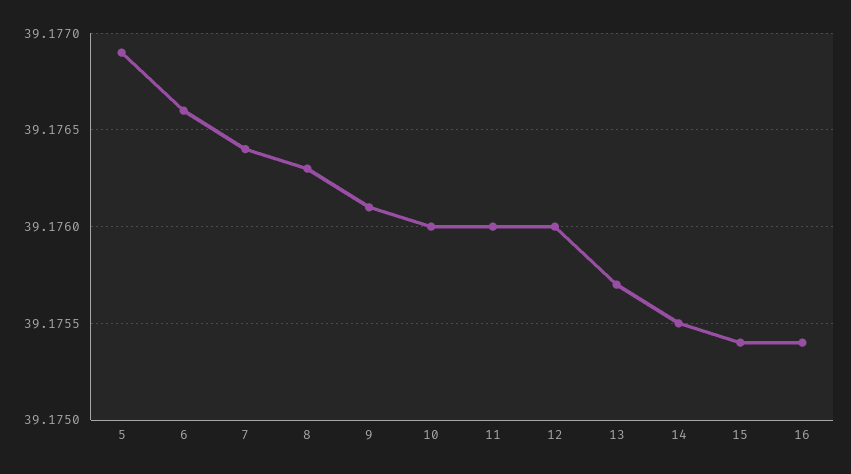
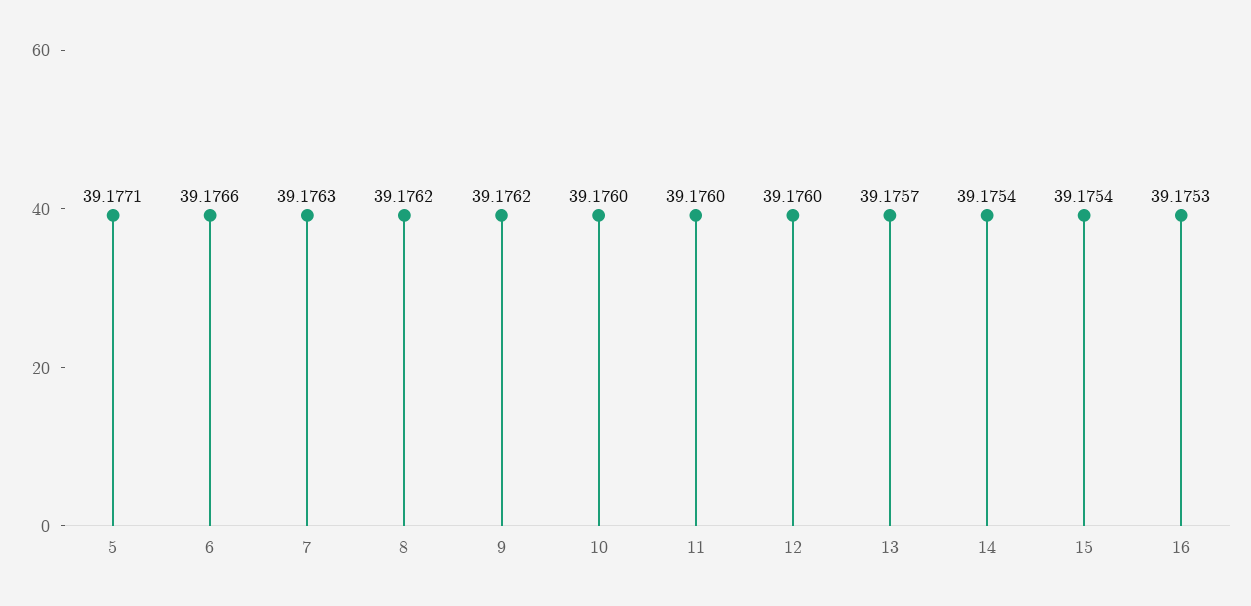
5: 39.1769 -> 39.1771
7: 39.1764 -> 39.1763
8: 39.1763 -> 39.1762
9: 39.1761 -> 39.1762
14: 39.1755 -> 39.1754
16: 39.1754 -> 39.1753

